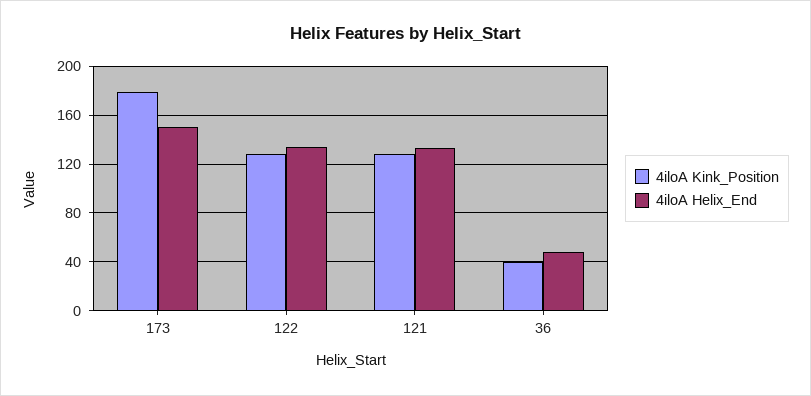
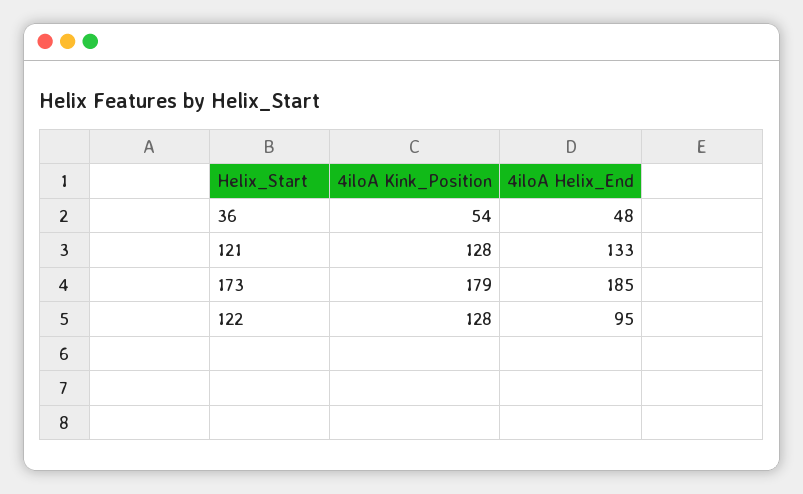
4iloA Helix_End, 173: 150 -> 185
4iloA Helix_End, 122: 135 -> 95
4iloA Kink_Position, 36: 40 -> 54

